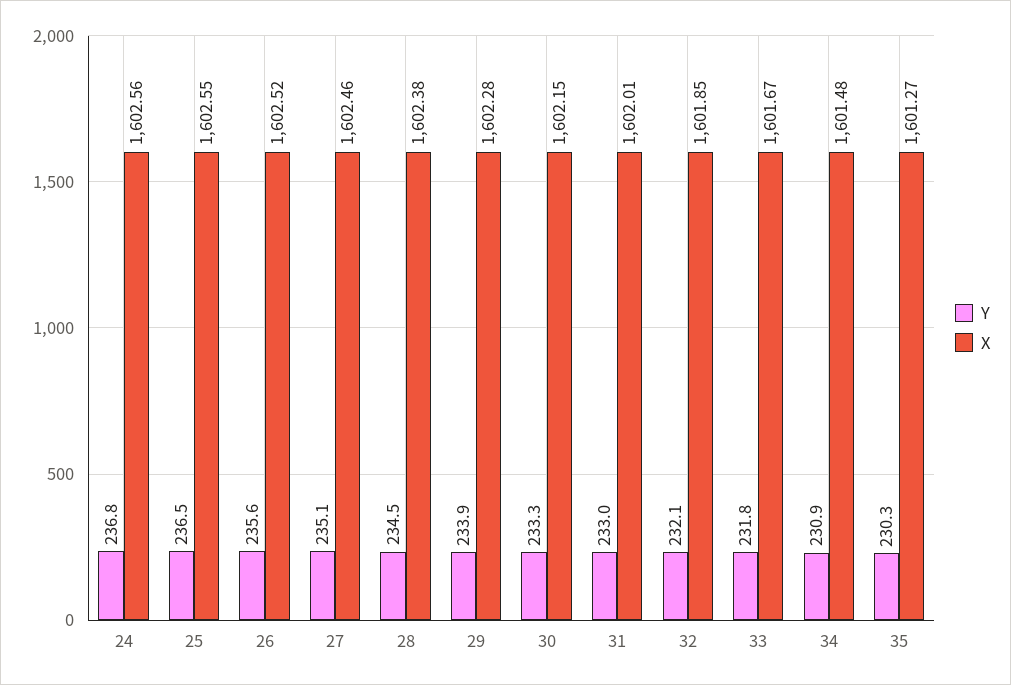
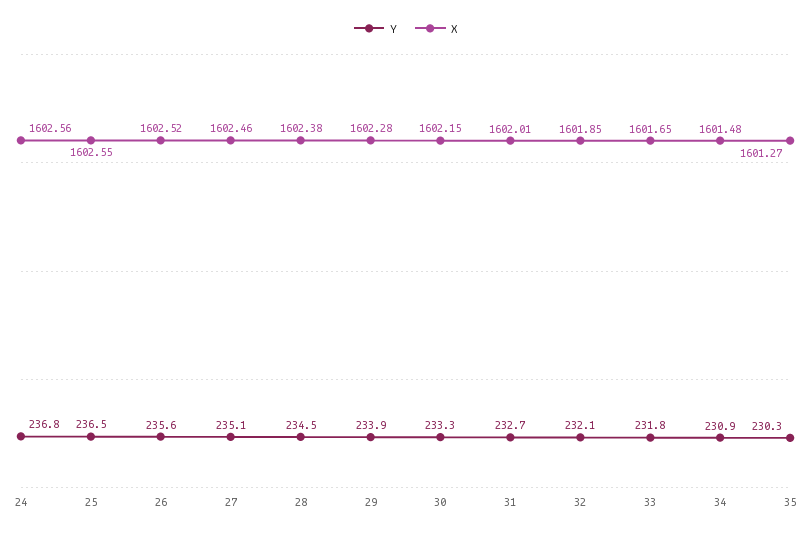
Y, 31: 233 -> 232.7
X, 33: 1601.67 -> 1601.65

